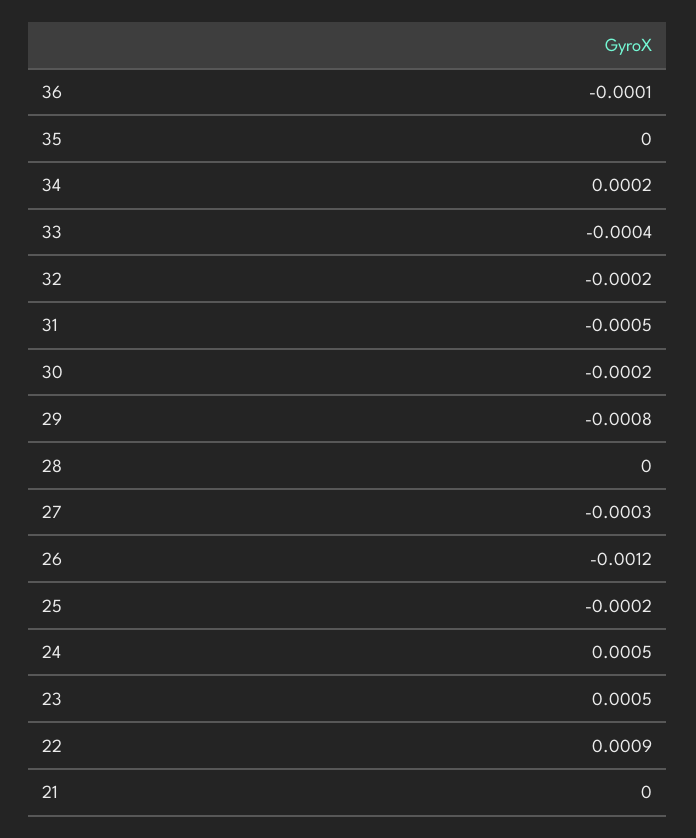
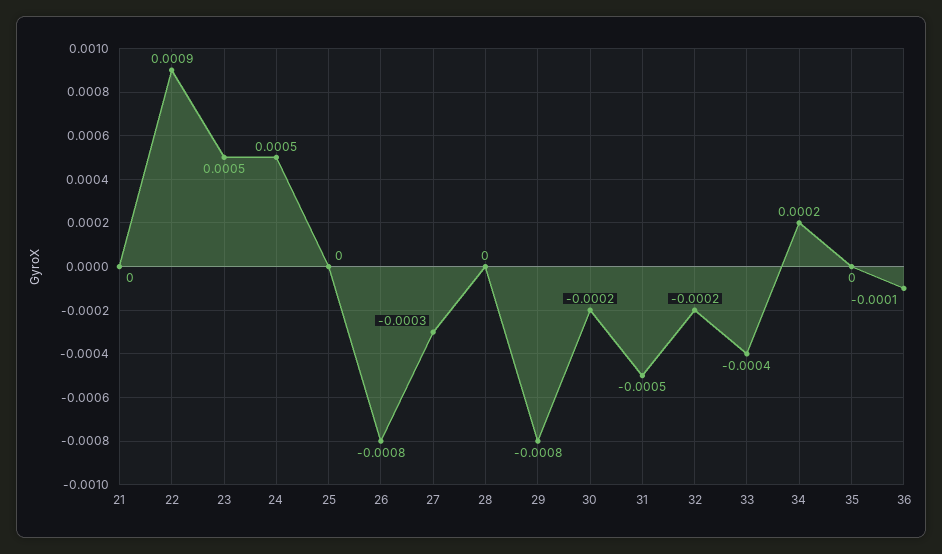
26: -0.0012 -> -0.0008
25: -0.0002 -> 0

